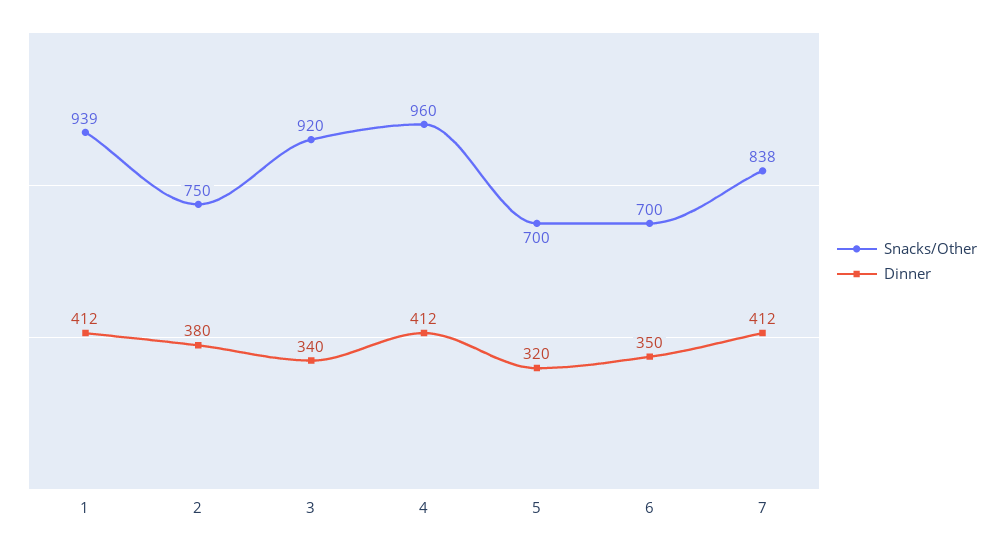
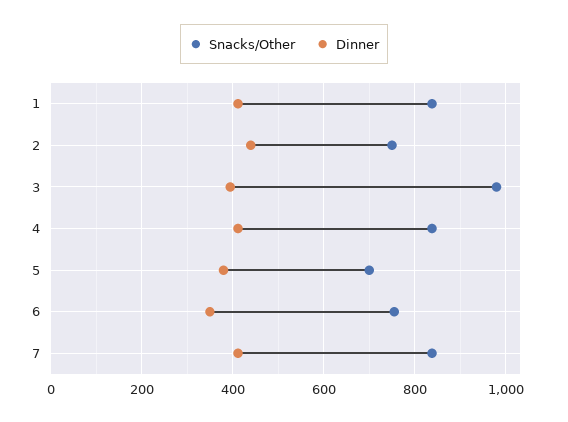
Snacks/Other, 1: 939 -> 840
Dinner, 2: 380 -> 440
Snacks/Other, 3: 920 -> 980
Dinner, 3: 340 -> 400
Snacks/Other, 4: 960 -> 840
Dinner, 5: 320 -> 380
Snacks/Other, 6: 700 -> 760

